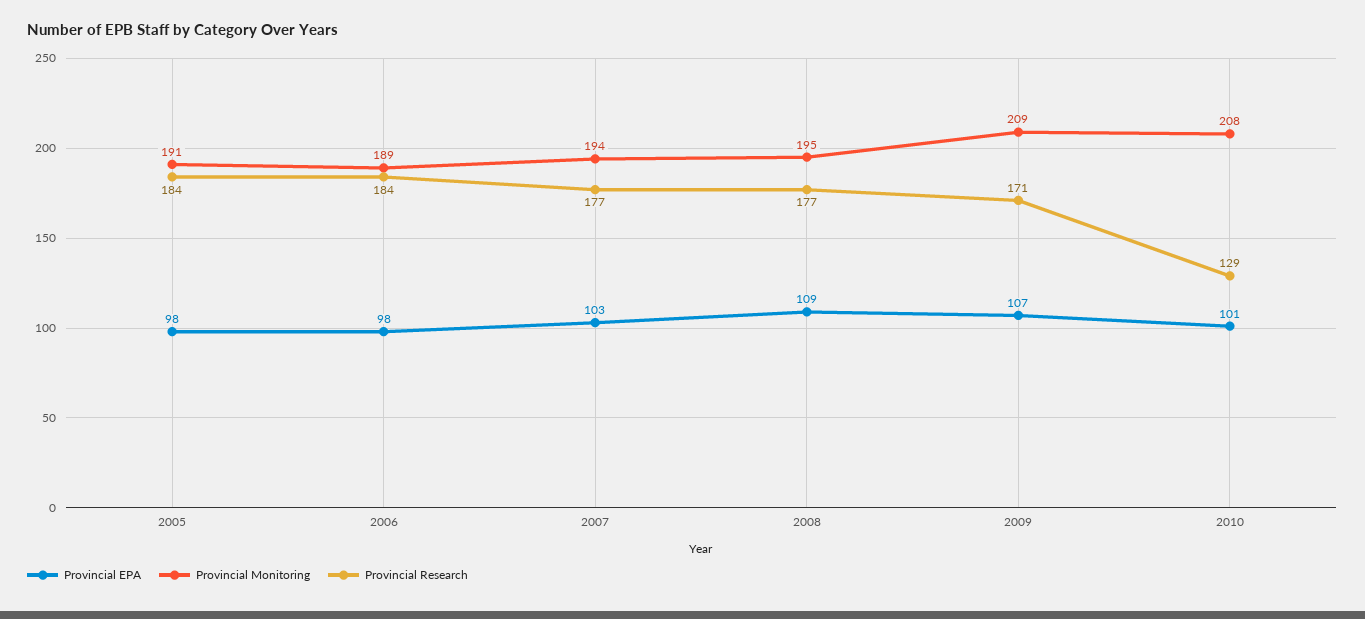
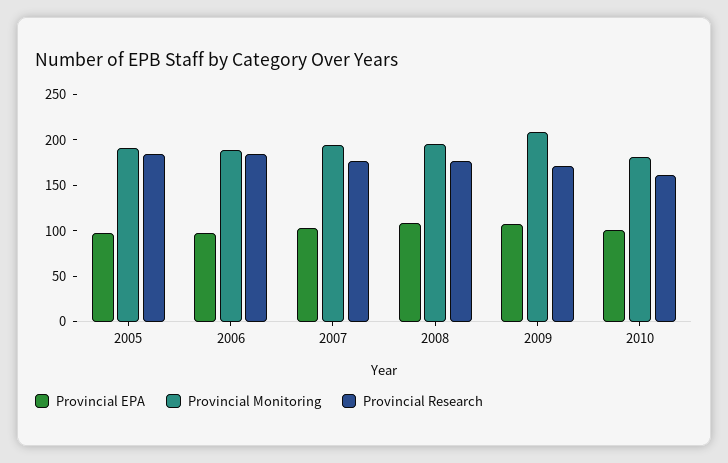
Provincial Monitoring, 2010: 208 -> 180
Provincial Research, 2010: 129 -> 160

